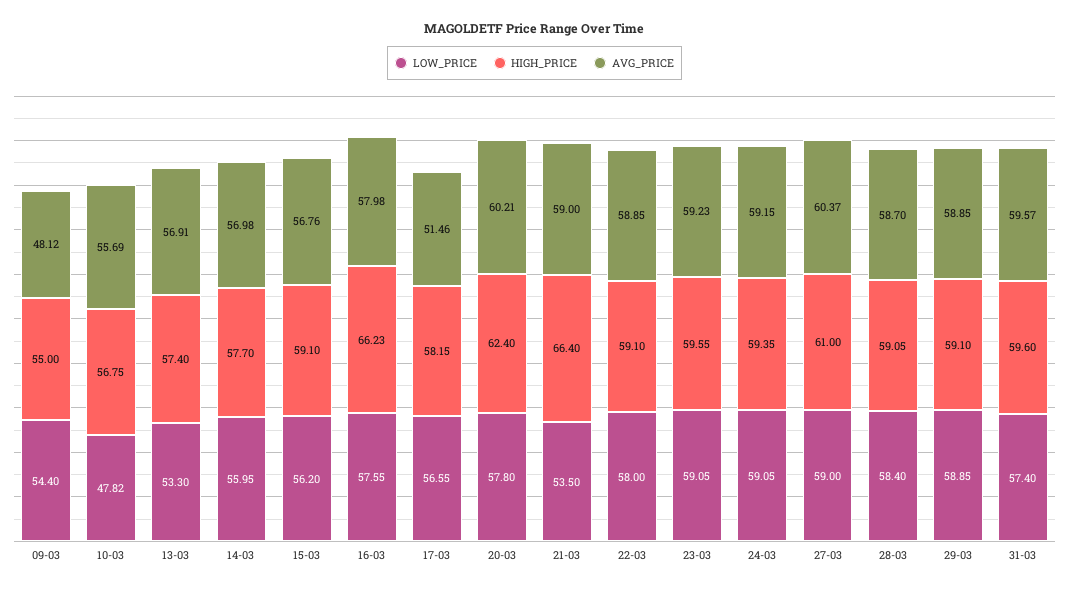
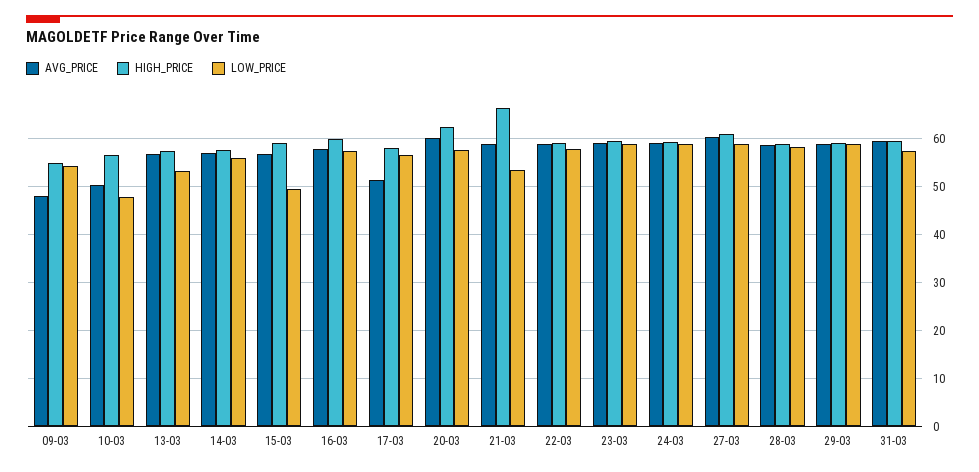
AVG_PRICE, 10-03: 55.69 -> 50
LOW_PRICE, 15-03: 56.2 -> 50
HIGH_PRICE, 16-03: 66.23 -> 60

